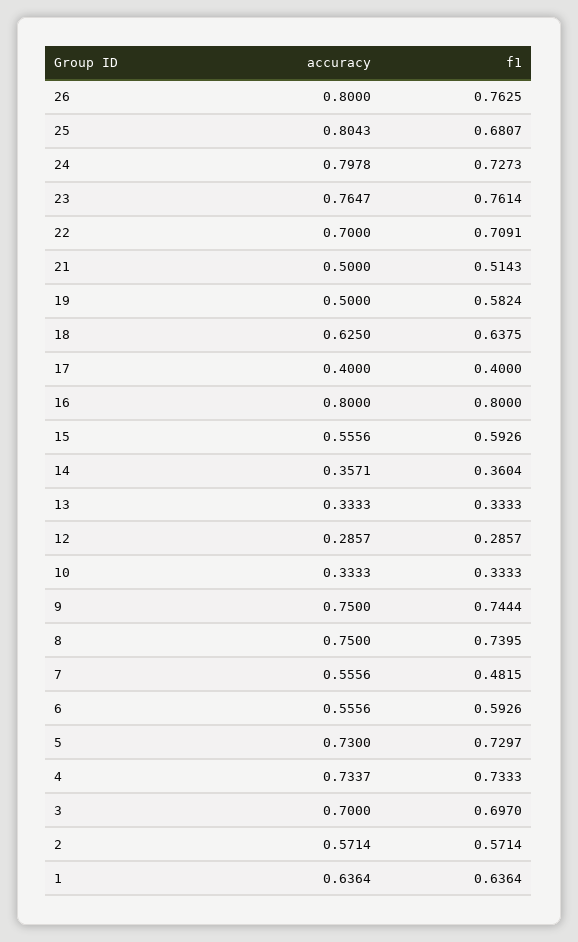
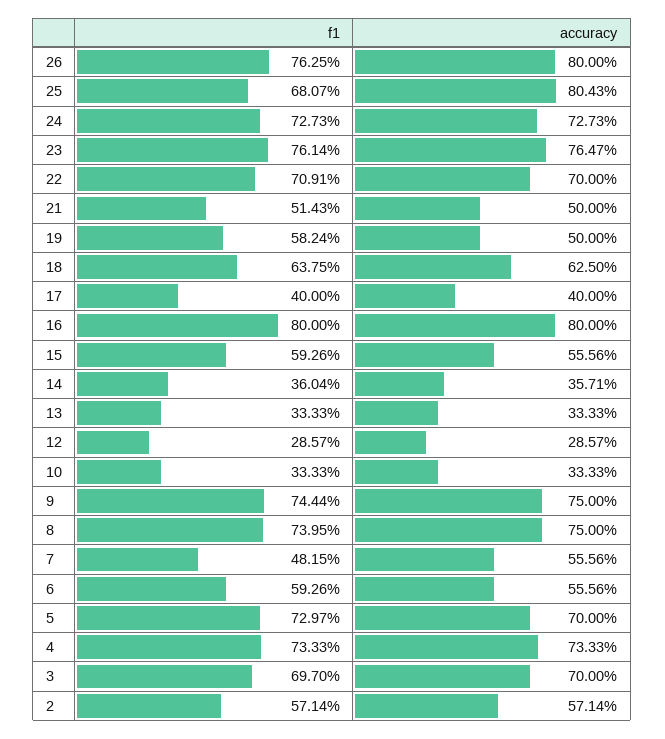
accuracy, 24: 0.7978 -> 0.7273
accuracy, 5: 0.73 -> 0.7
accuracy, 4: 0.7337 -> 0.7333
accuracy, 1: 0.6364 -> none
f1, 1: 0.6364 -> none

